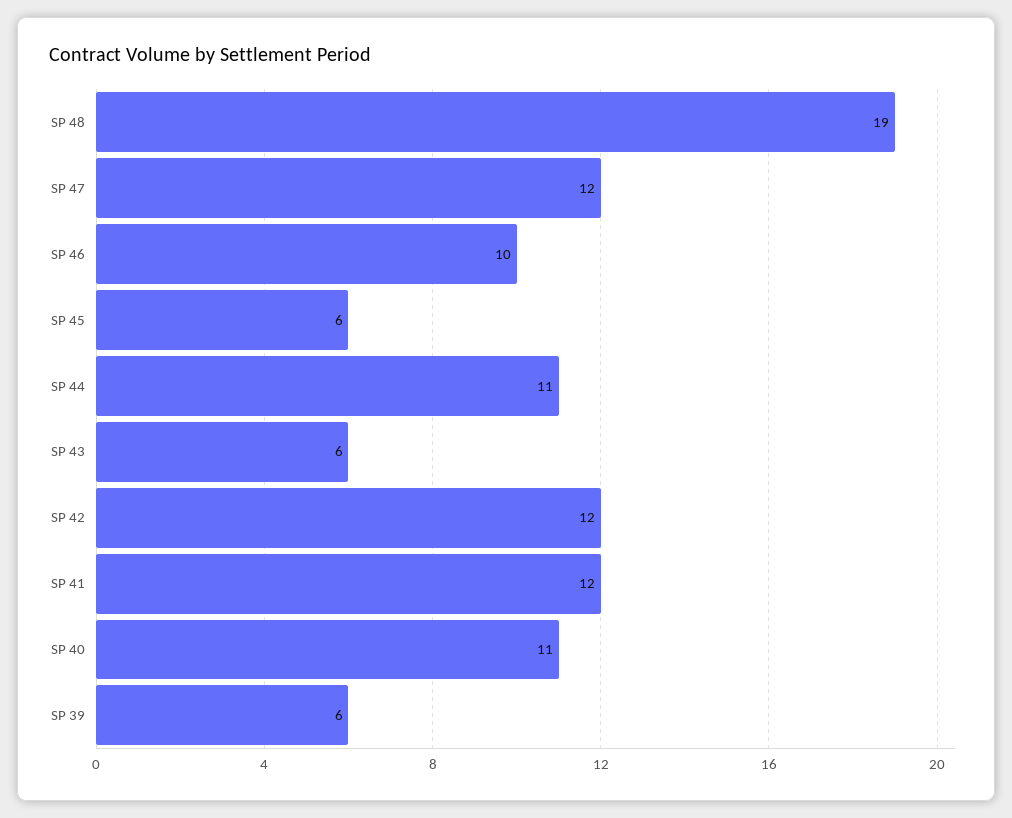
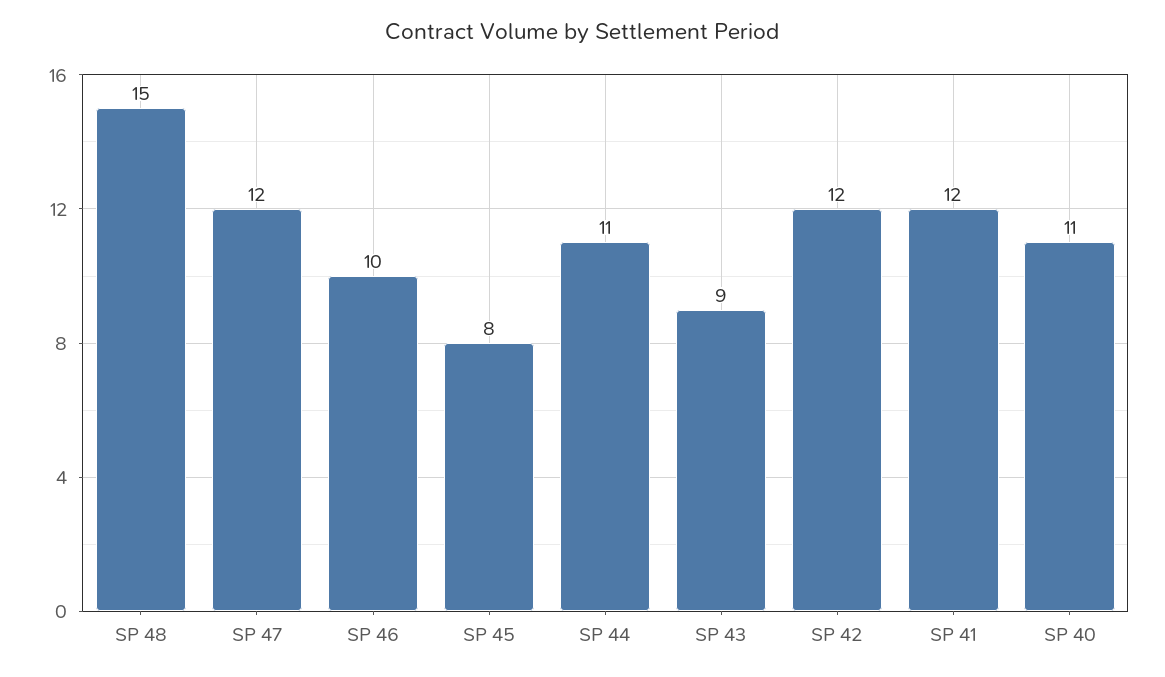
SP 48: 19 -> 15
SP 45: 6 -> 8
SP 43: 6 -> 9
SP 39: 6 -> none

